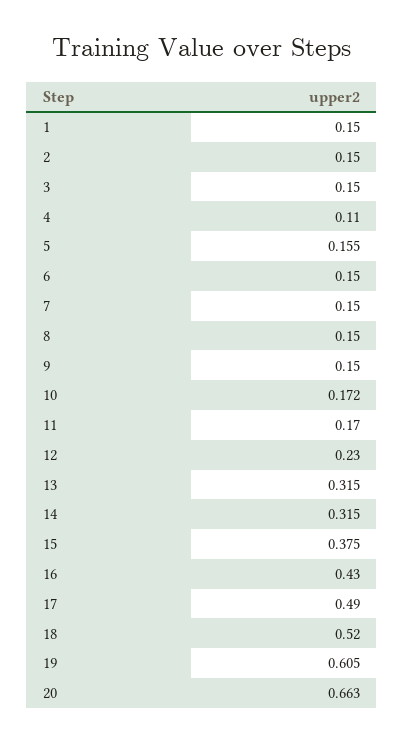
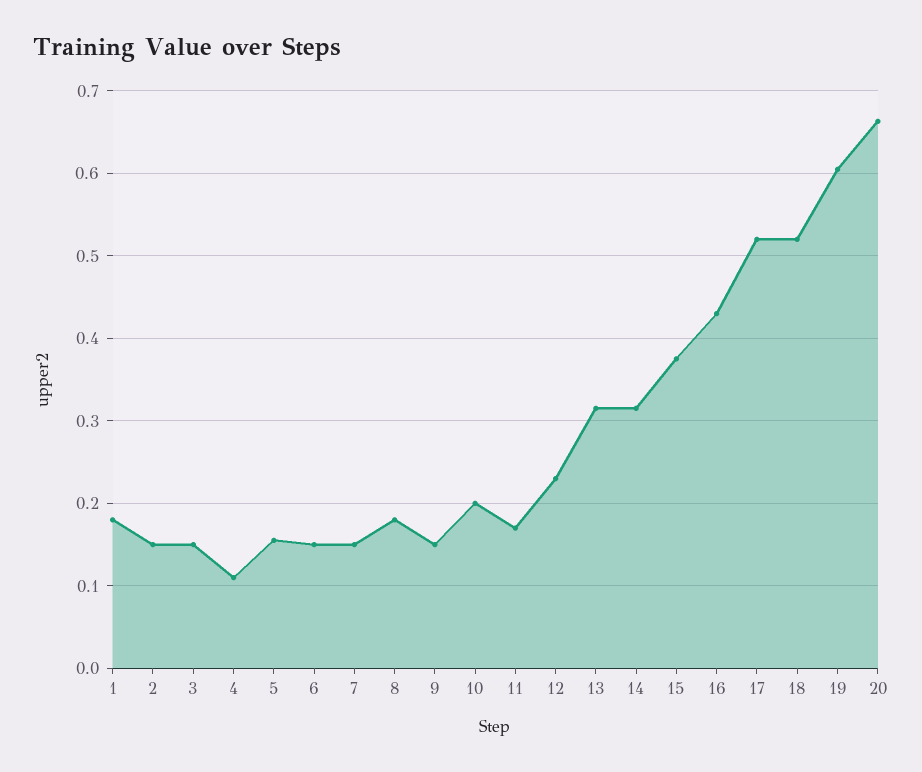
1: 0.15 -> 0.18
8: 0.15 -> 0.18
10: 0.172 -> 0.2
17: 0.49 -> 0.52

